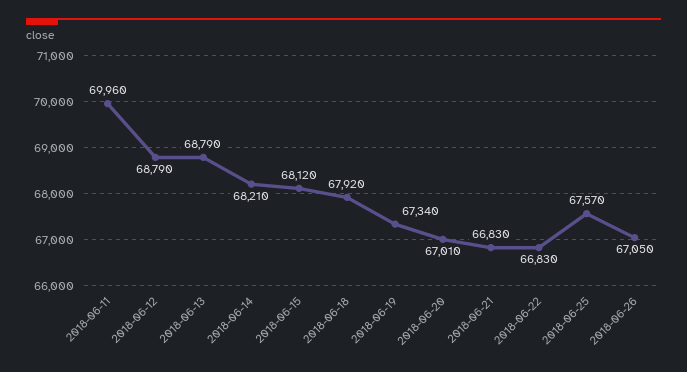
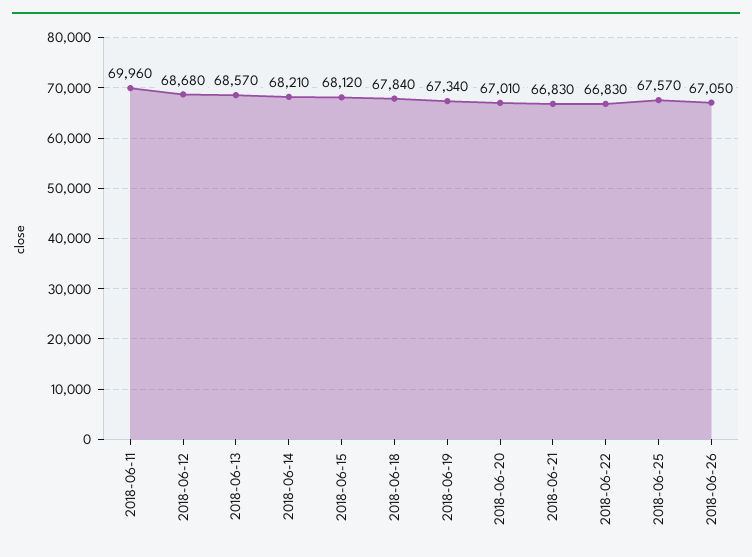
2018-06-12: 68790 -> 68680
2018-06-13: 68790 -> 68570
2018-06-18: 67920 -> 67840

